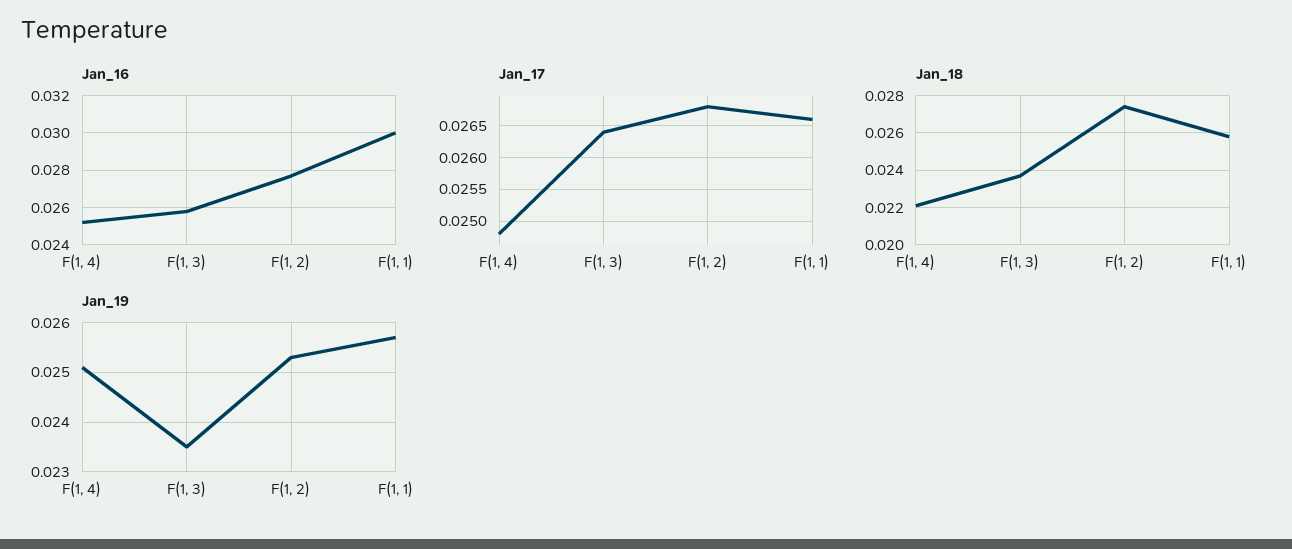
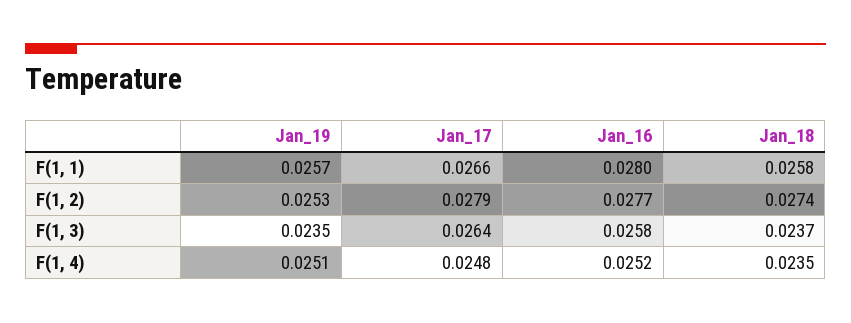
Jan_16, F(1, 1): 0.03 -> 0.028
Jan_17, F(1, 2): 0.0268 -> 0.0279
Jan_18, F(1, 4): 0.022 -> 0.0235

